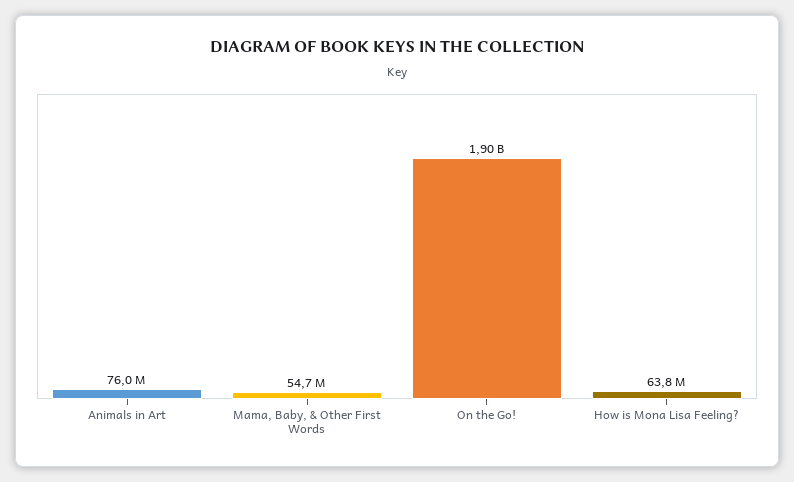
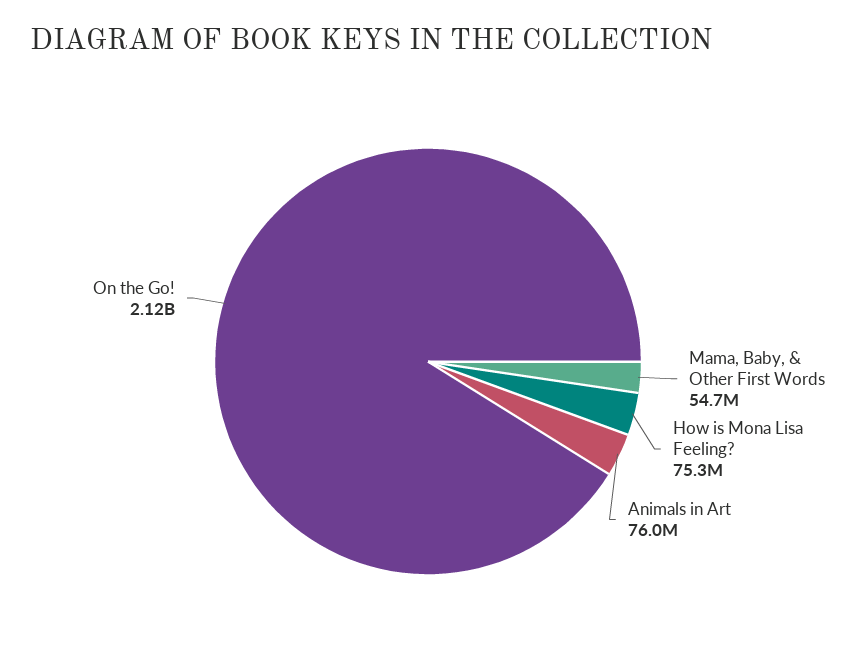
On the Go!: 1900000000 -> 2120000000
How is Mona Lisa Feeling?: 63800000 -> 75300000

